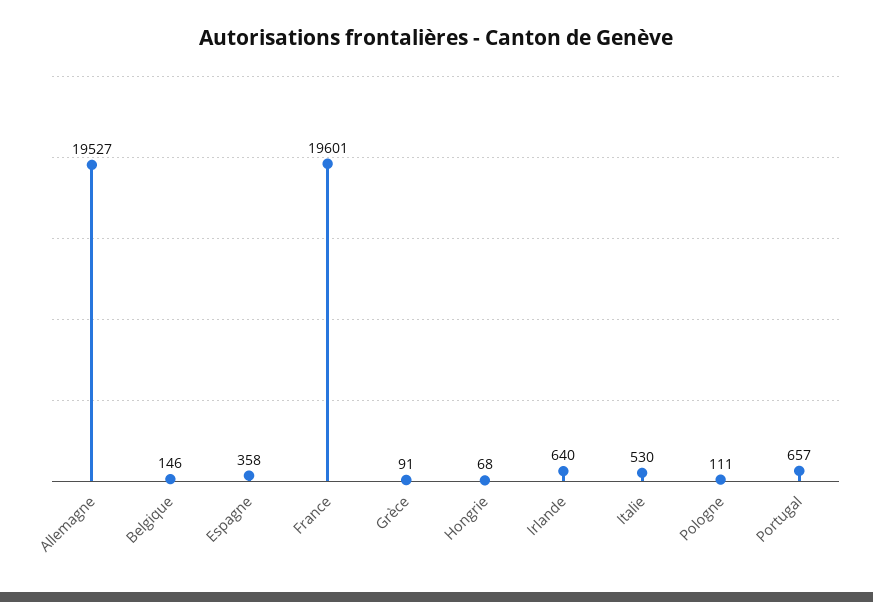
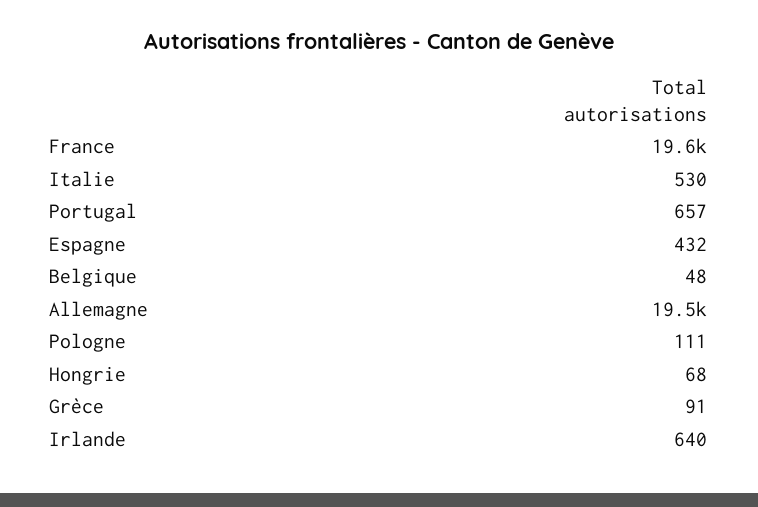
Belgique: 146 -> 48
Espagne: 358 -> 432

